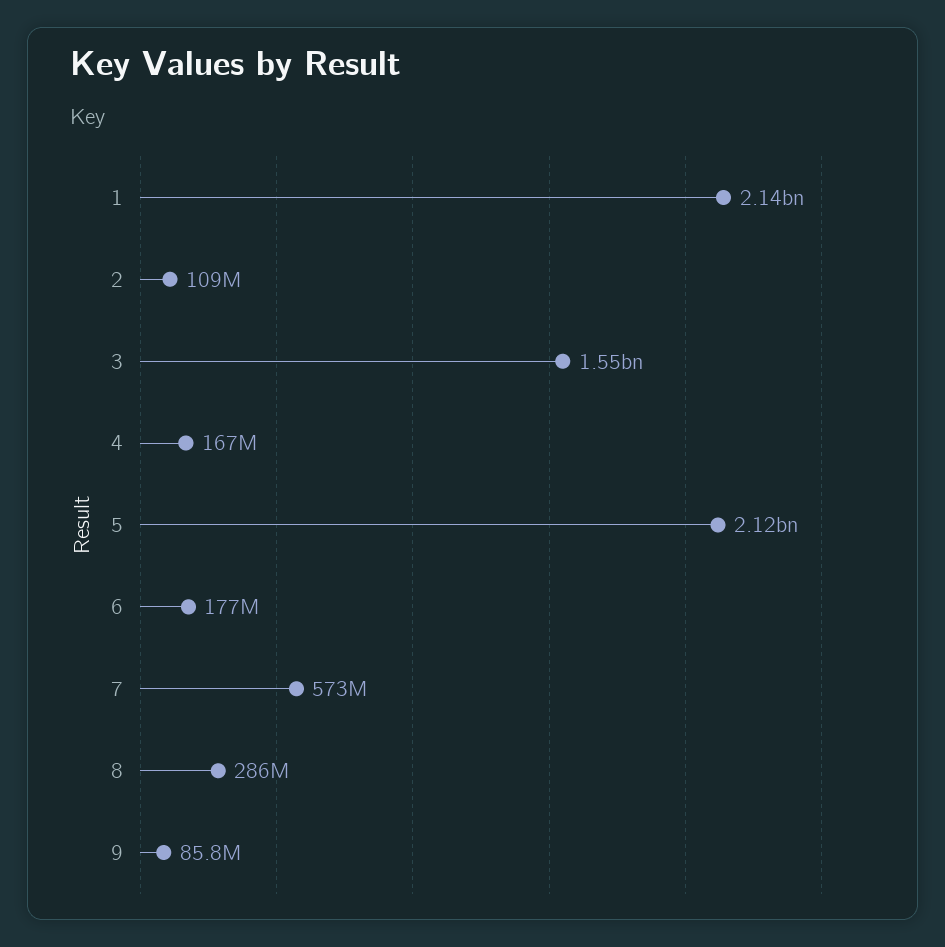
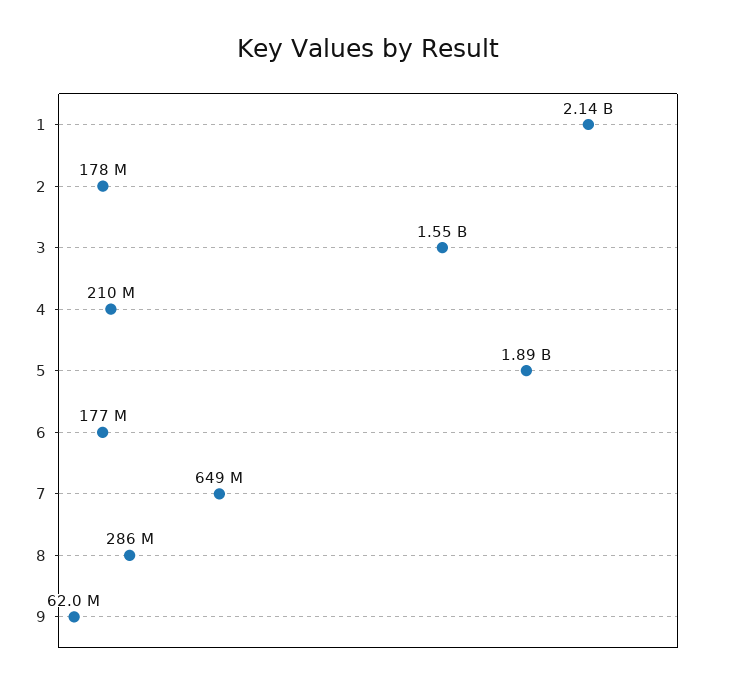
2: 109000000 -> 178000000
4: 167000000 -> 210000000
5: 2120000000 -> 1890000000
7: 573000000 -> 649000000
9: 85800000 -> 62000000

